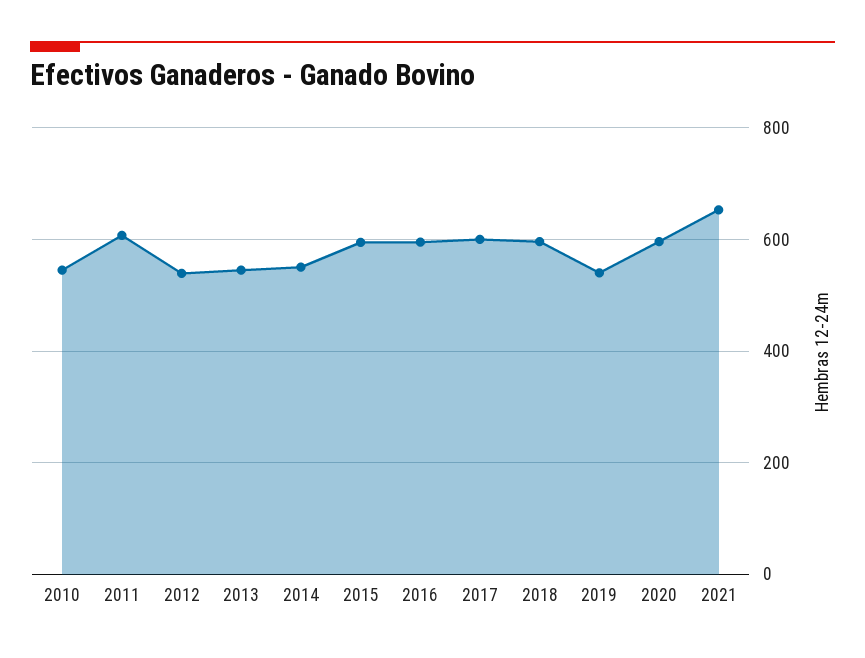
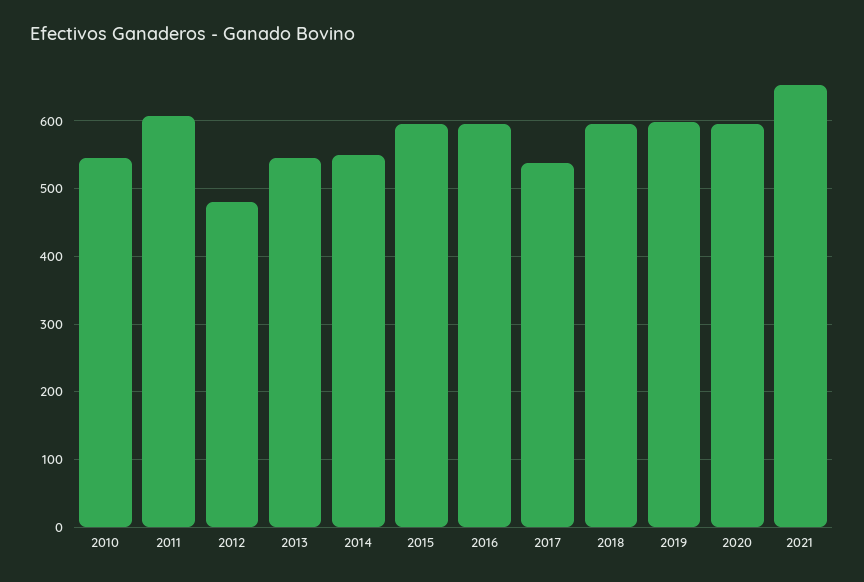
2012: 540 -> 480
2017: 600 -> 540
2019: 540 -> 600

